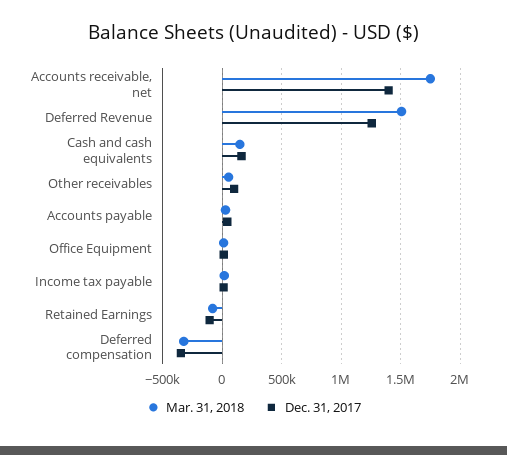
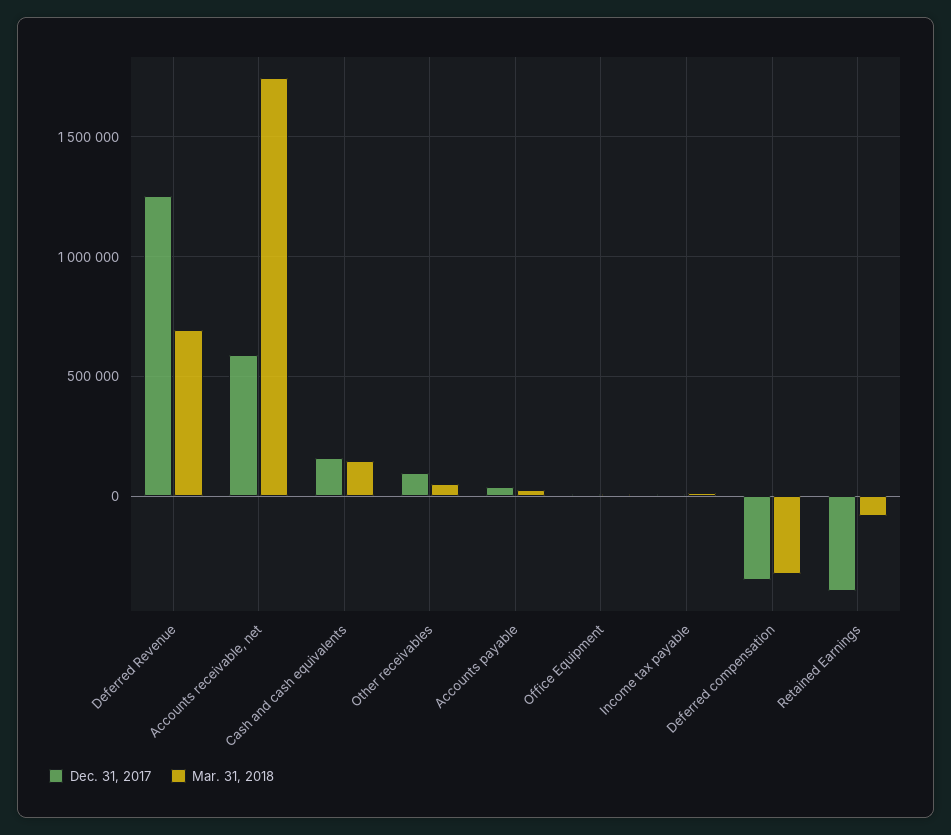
Dec. 31, 2017, Accounts receivable, net: 1400000 -> 600000
Mar. 31, 2018, Deferred Revenue: 1500000 -> 700000
Dec. 31, 2017, Retained Earnings: -100000 -> -400000

